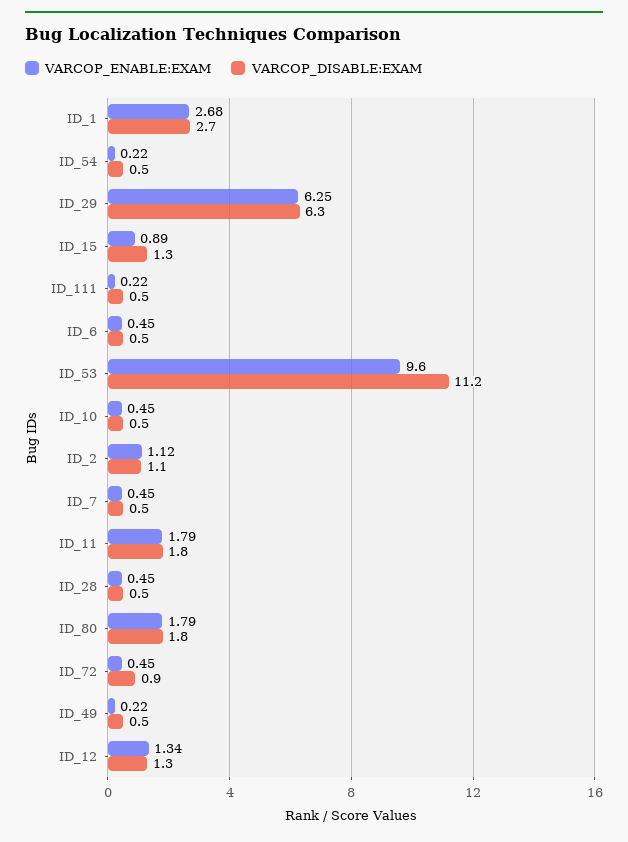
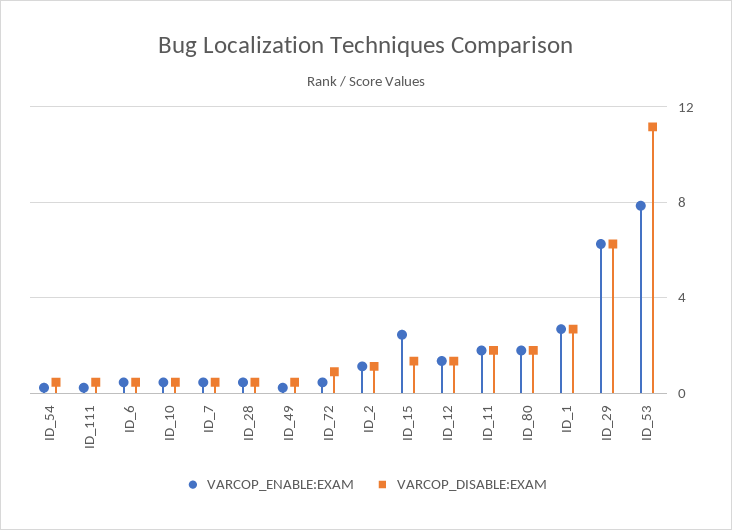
VARCOP_ENABLE:EXAM, ID_15: 0.89 -> 2.5
VARCOP_ENABLE:EXAM, ID_53: 9.6 -> 8

